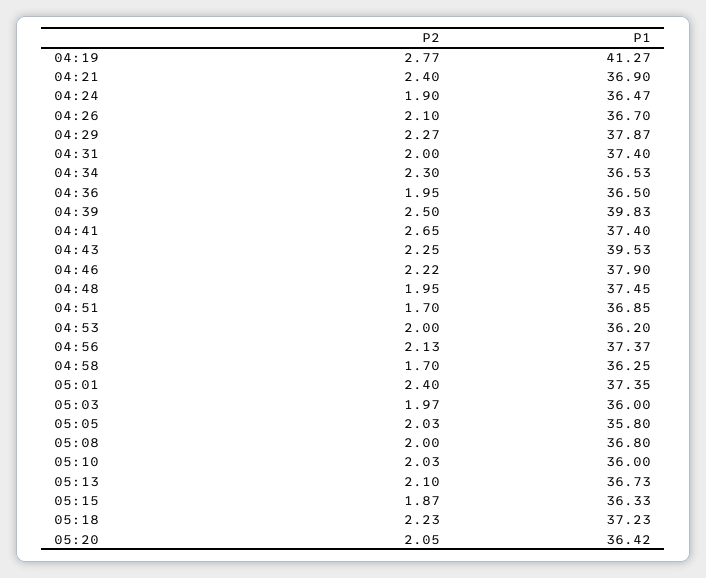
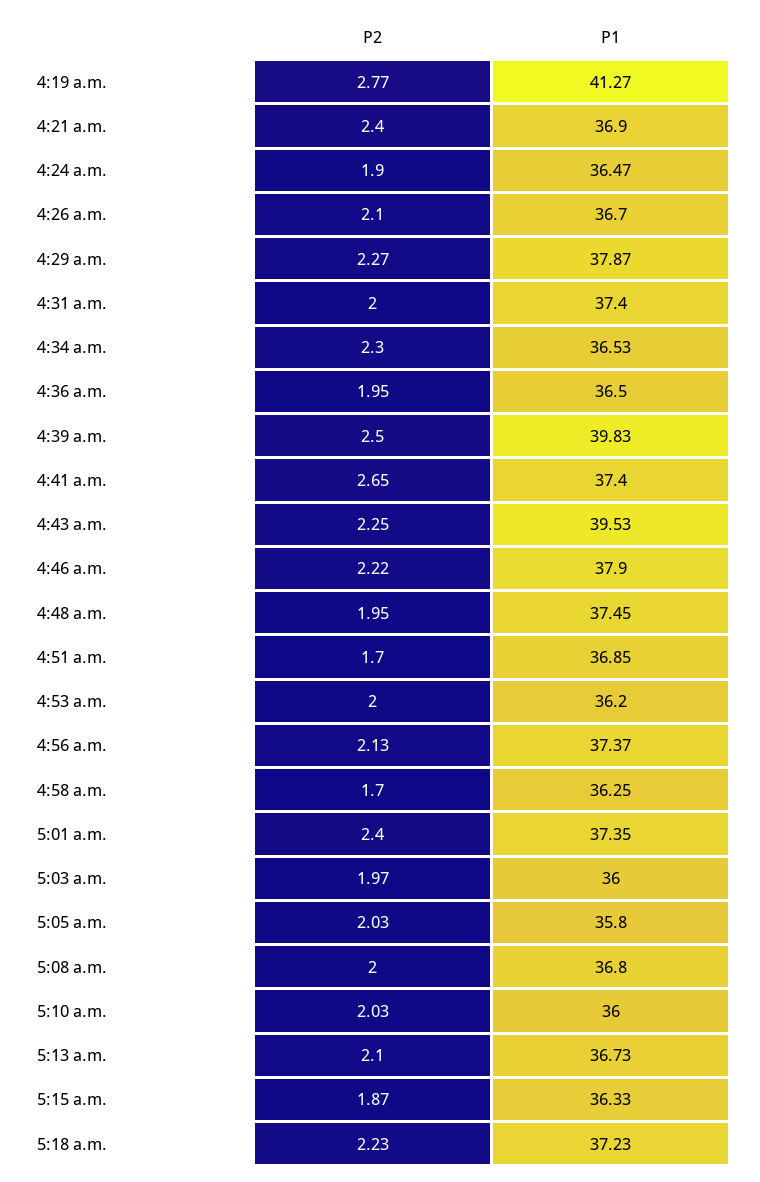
P2, 05:20: 2.05 -> none
P1, 05:20: 36.42 -> none

